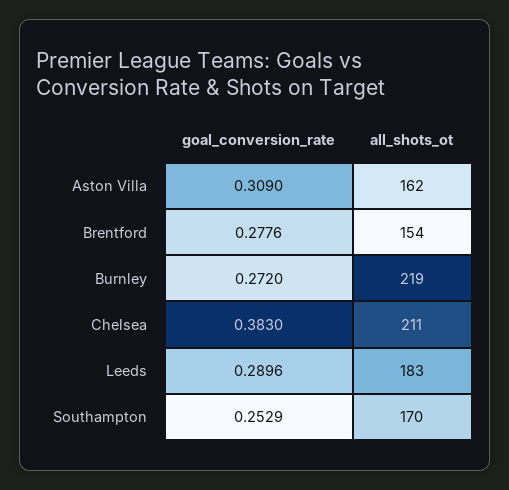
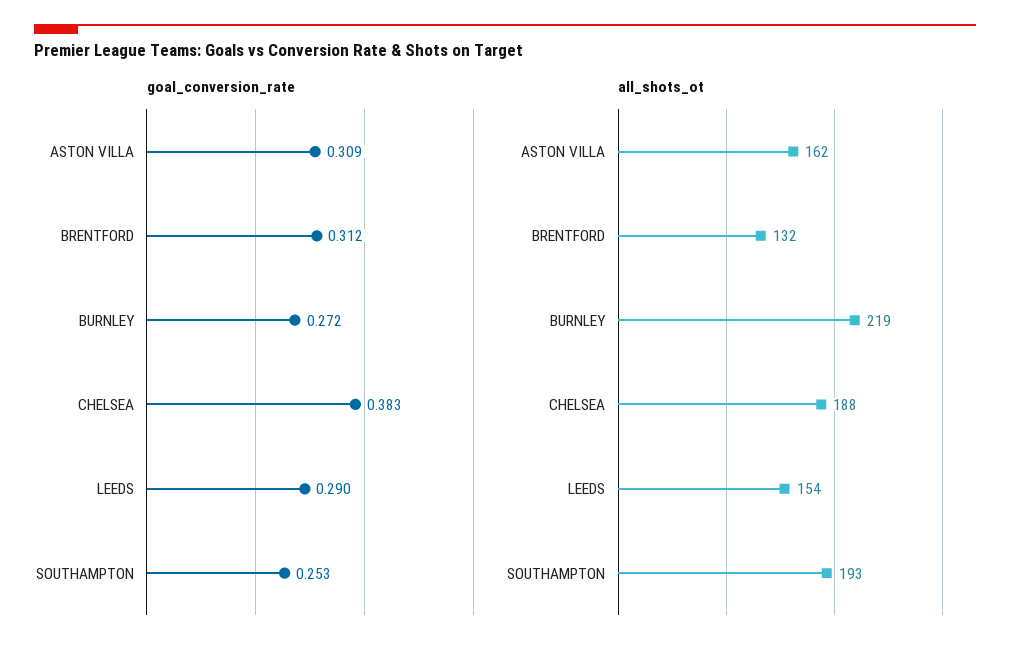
goal_conversion_rate, Brentford: 0.2776 -> 0.312
all_shots_ot, Brentford: 154 -> 132
all_shots_ot, Chelsea: 211 -> 188
all_shots_ot, Leeds: 183 -> 154
all_shots_ot, Southampton: 170 -> 193

